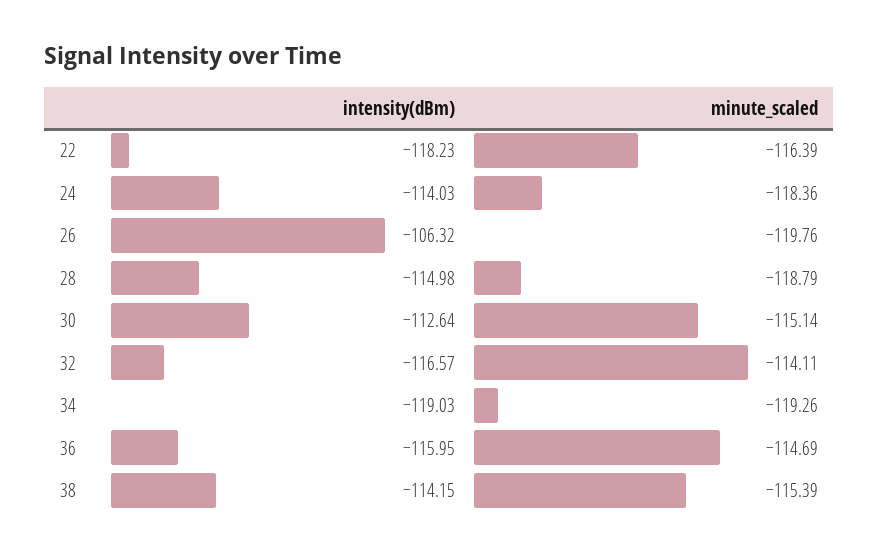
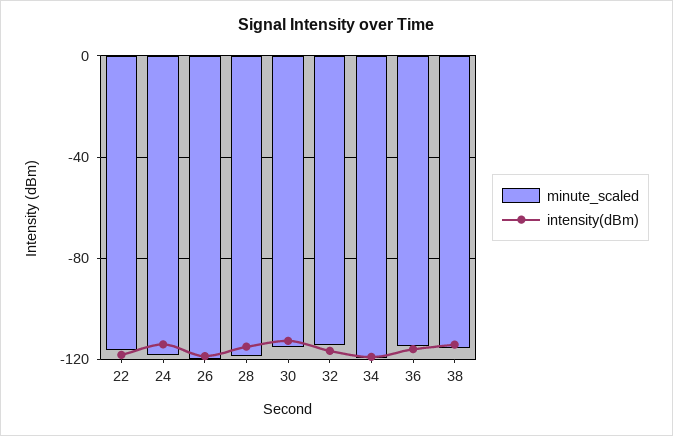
intensity(dBm), 26: -106.32 -> -120

